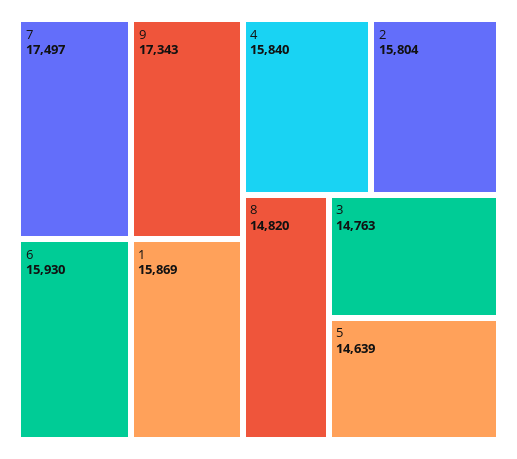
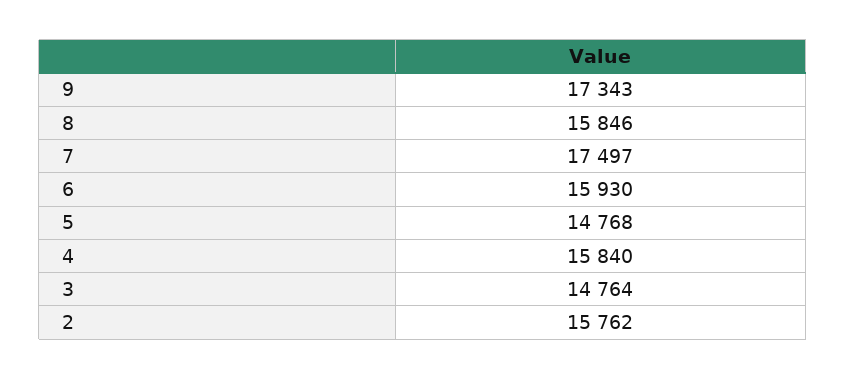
1: 15869 -> none
2: 15804 -> 15762
8: 14820 -> 15846
3: 14763 -> 14764
5: 14639 -> 14768

